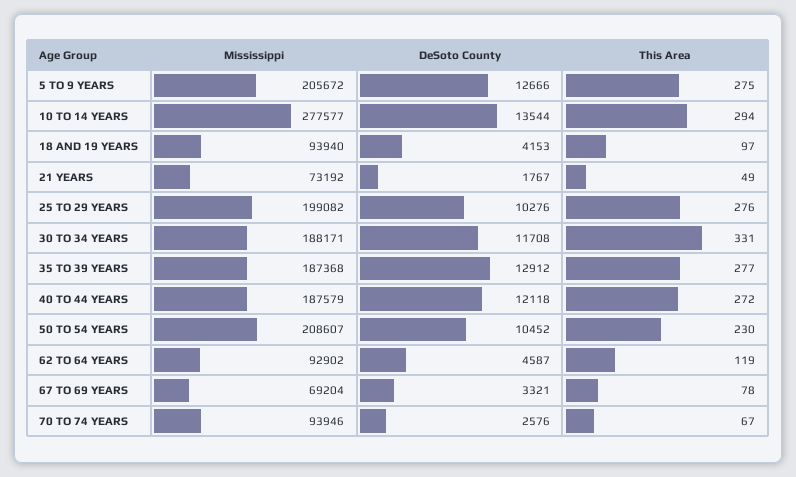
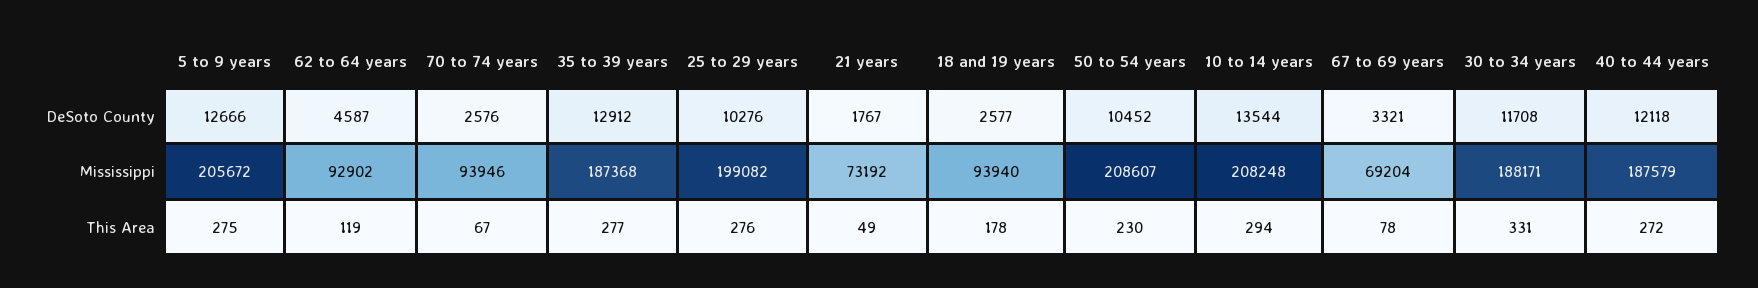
Mississippi, 10 TO 14 YEARS: 277577 -> 208248
DeSoto County, 18 AND 19 YEARS: 4153 -> 2577
This Area, 18 AND 19 YEARS: 97 -> 178

